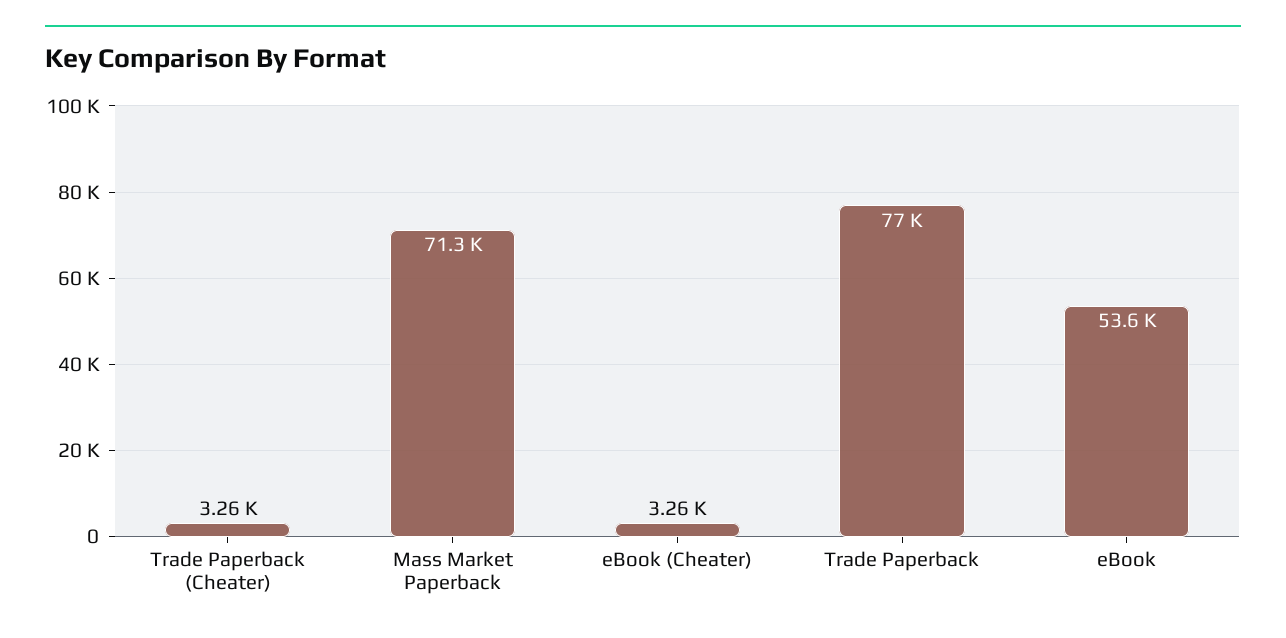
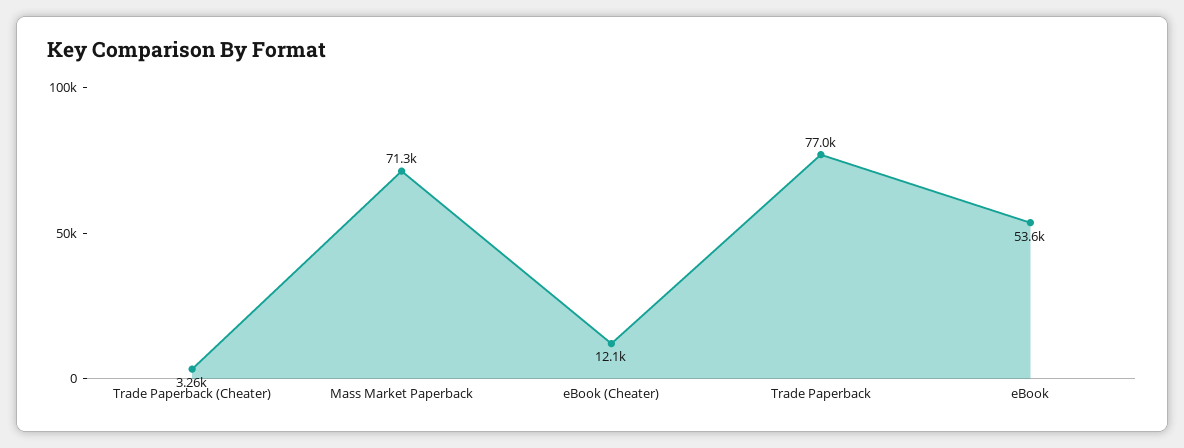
eBook (Cheater): 3260 -> 12100

